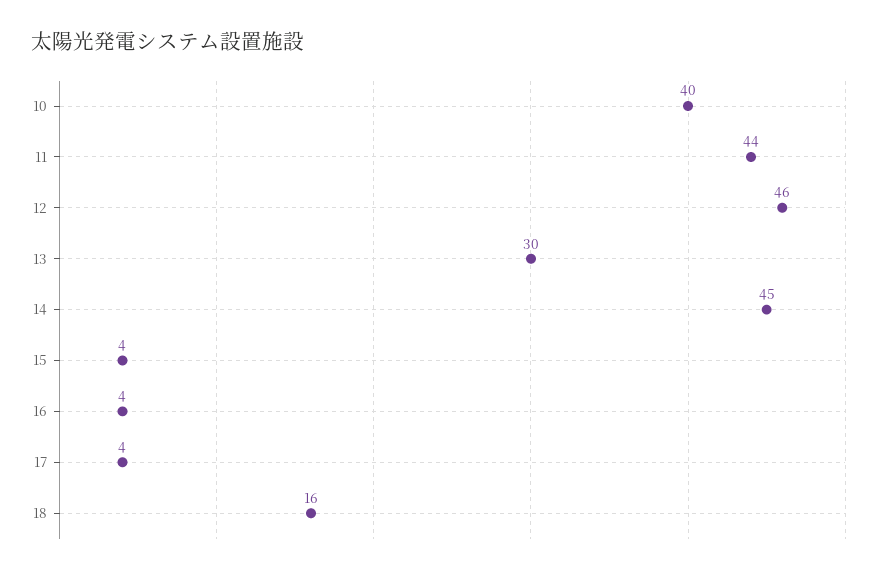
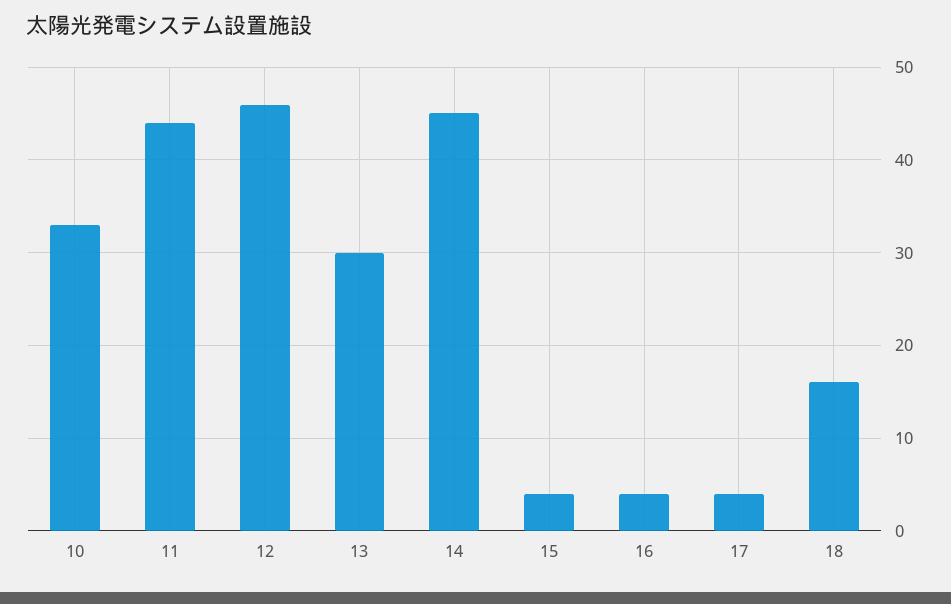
10: 40 -> 33

